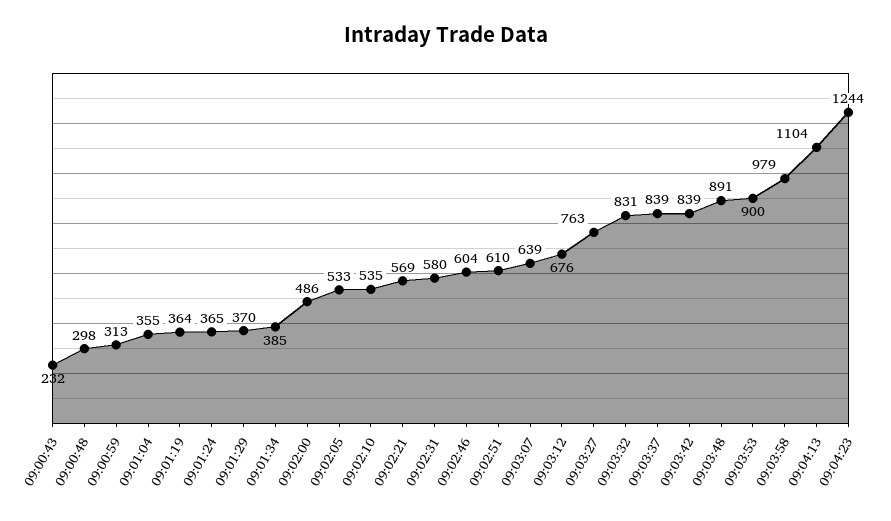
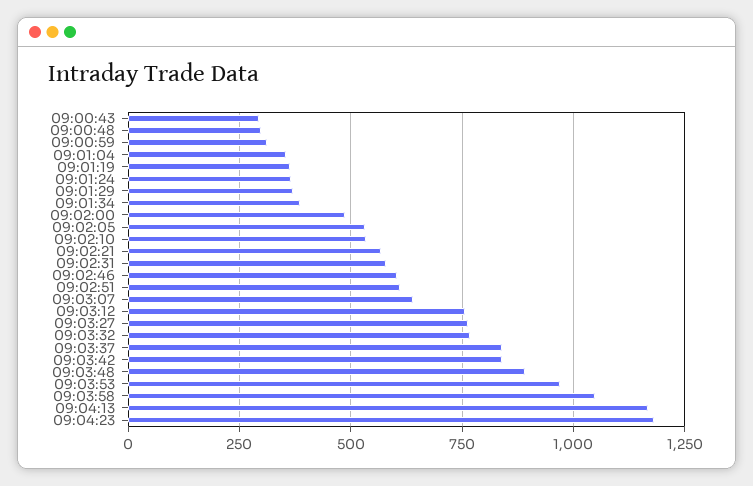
09:00:43: 232 -> 300
09:03:12: 676 -> 750
09:03:32: 831 -> 775
09:03:53: 900 -> 975
09:03:58: 979 -> 1050
09:04:13: 1104 -> 1175
09:04:23: 1244 -> 1175

